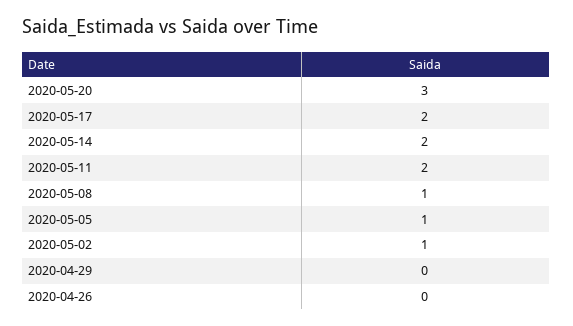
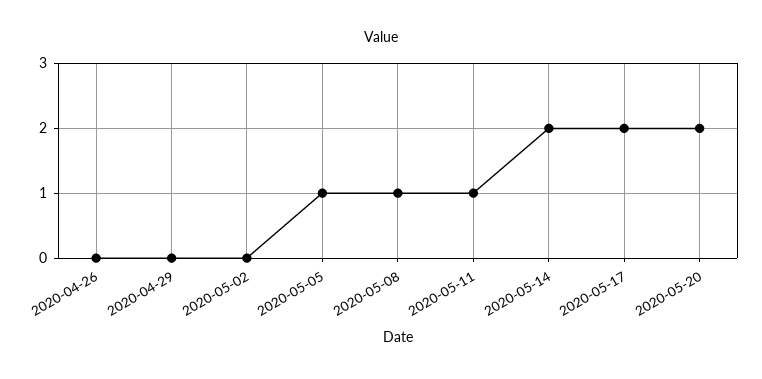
2020-05-20: 3 -> 2
2020-05-11: 2 -> 1
2020-05-02: 1 -> 0

